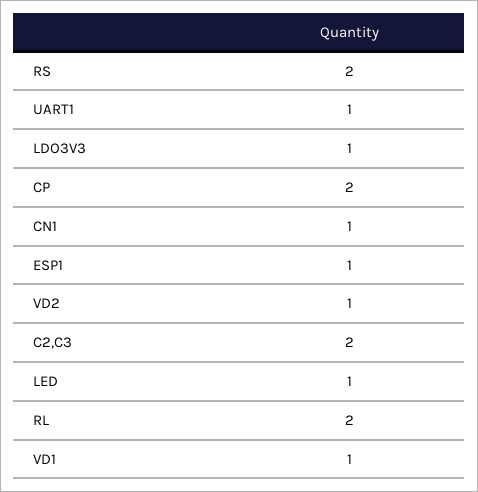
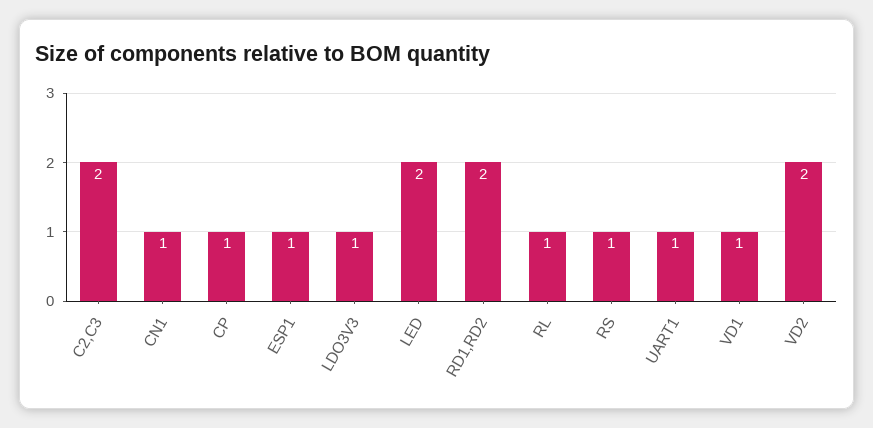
RS: 2 -> 1
CP: 2 -> 1
VD2: 1 -> 2
LED: 1 -> 2
RL: 2 -> 1
RD1,RD2: none -> 2

